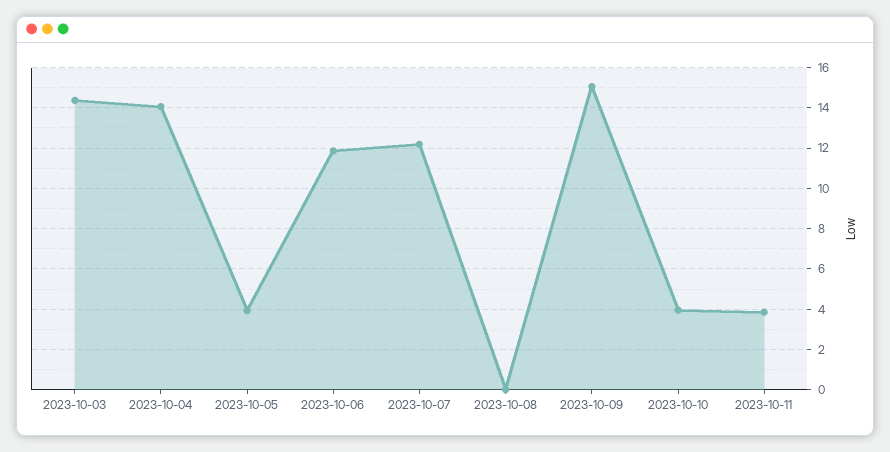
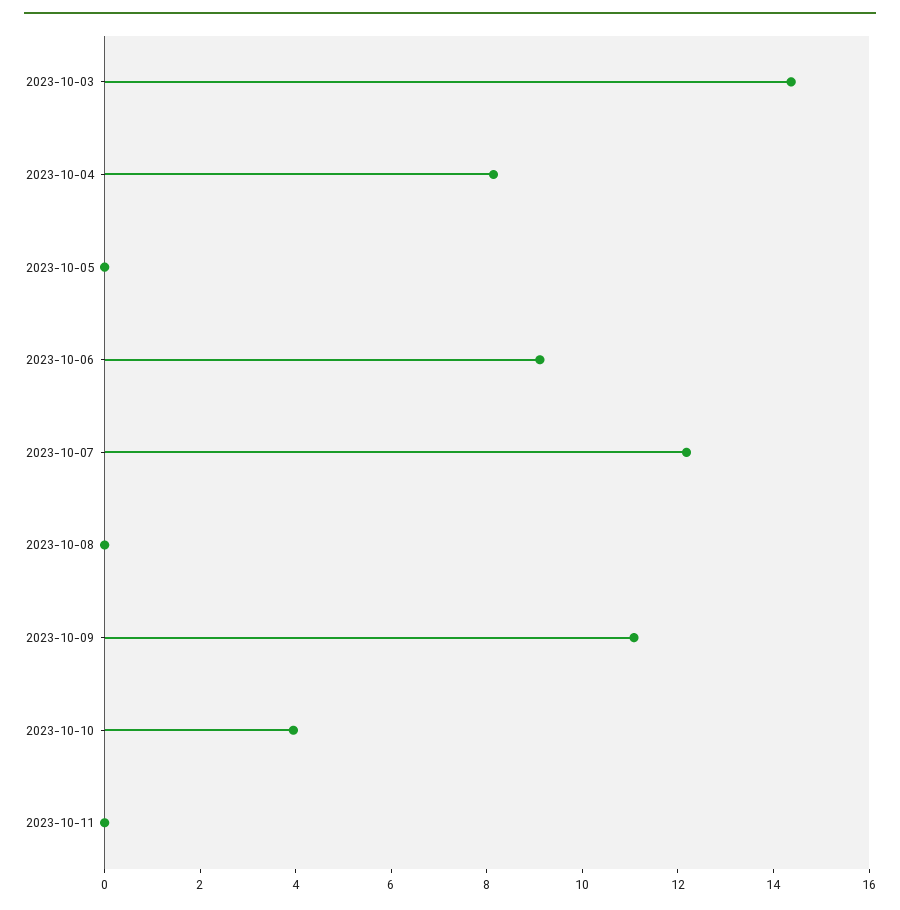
2023-10-04: 14 -> 8
2023-10-05: 4 -> 0
2023-10-06: 12 -> 9
2023-10-09: 15 -> 11
2023-10-11: 4 -> 0

